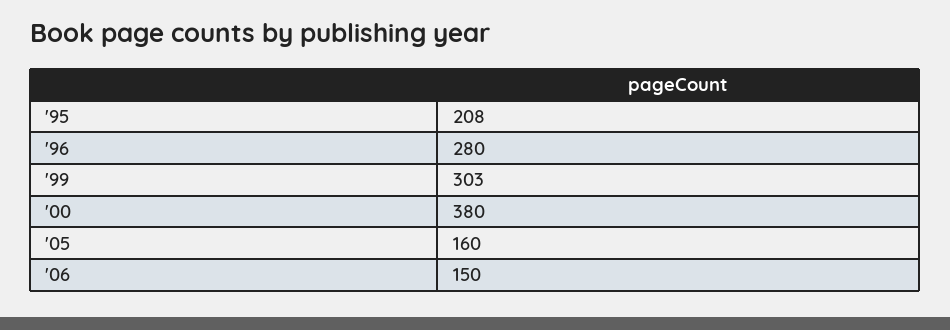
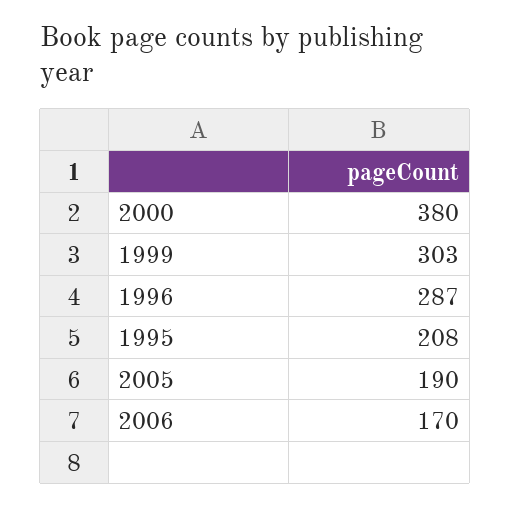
'96: 280 -> 287
'05: 160 -> 190
'06: 150 -> 170

